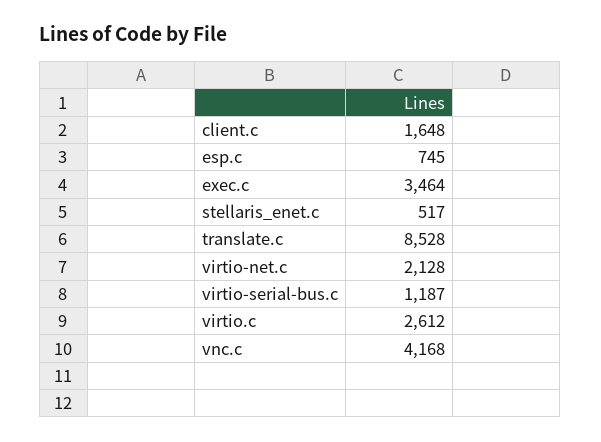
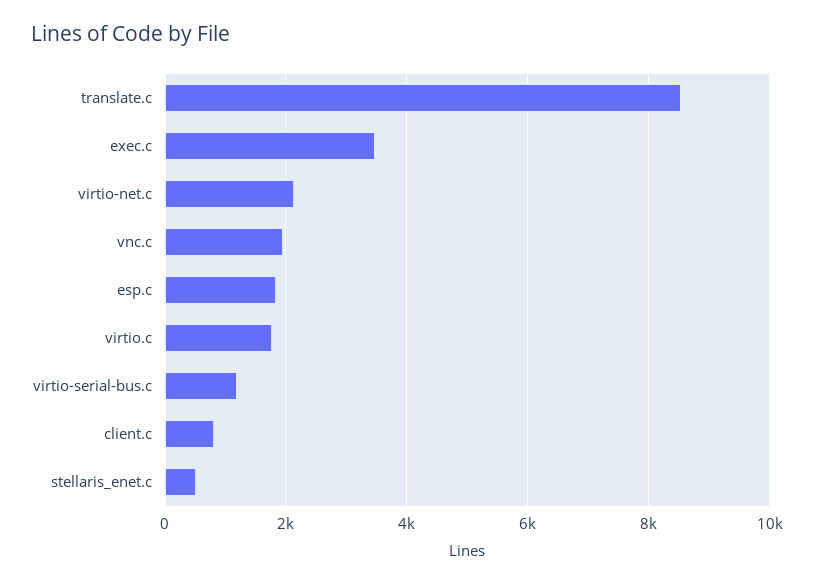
client.c: 1648 -> 800
esp.c: 745 -> 1800
virtio.c: 2612 -> 1800
vnc.c: 4168 -> 2000

